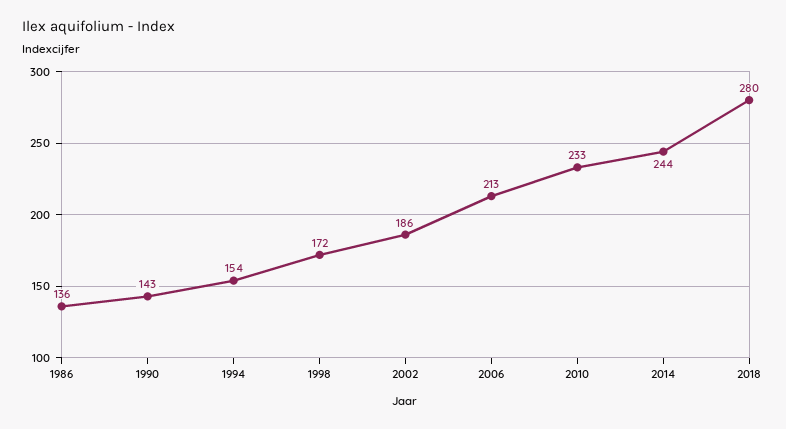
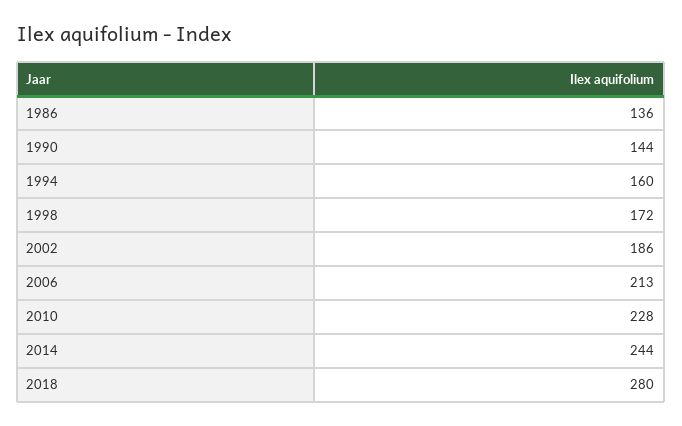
1990: 143 -> 144
1994: 154 -> 160
2010: 233 -> 228

